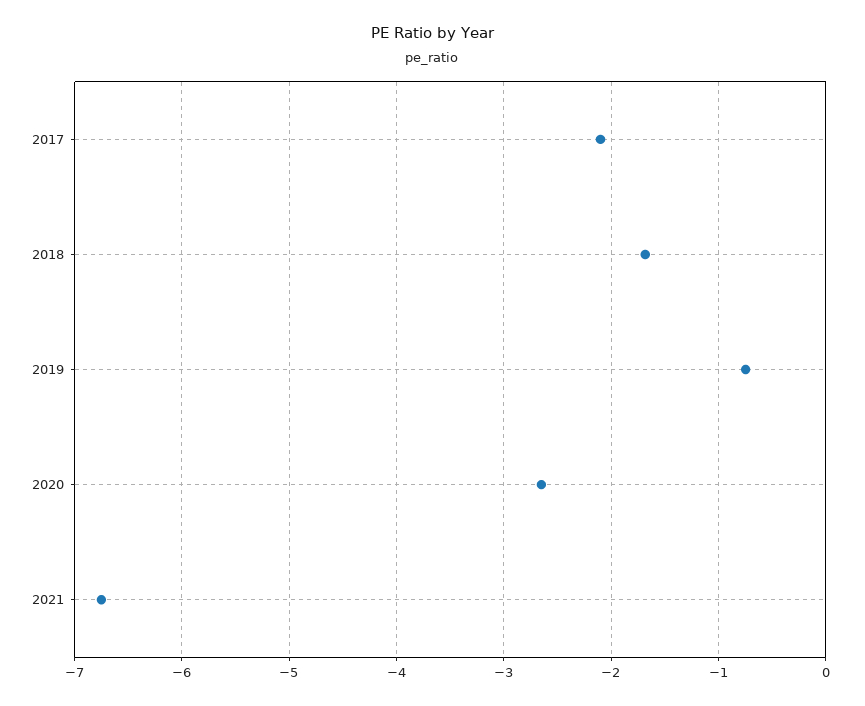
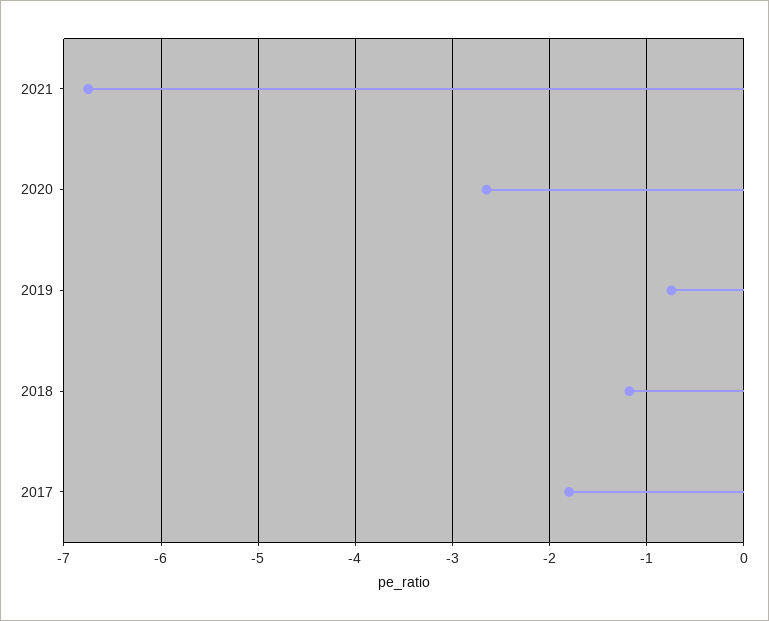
2017: -2.1 -> -1.8
2018: -1.7 -> -1.2

